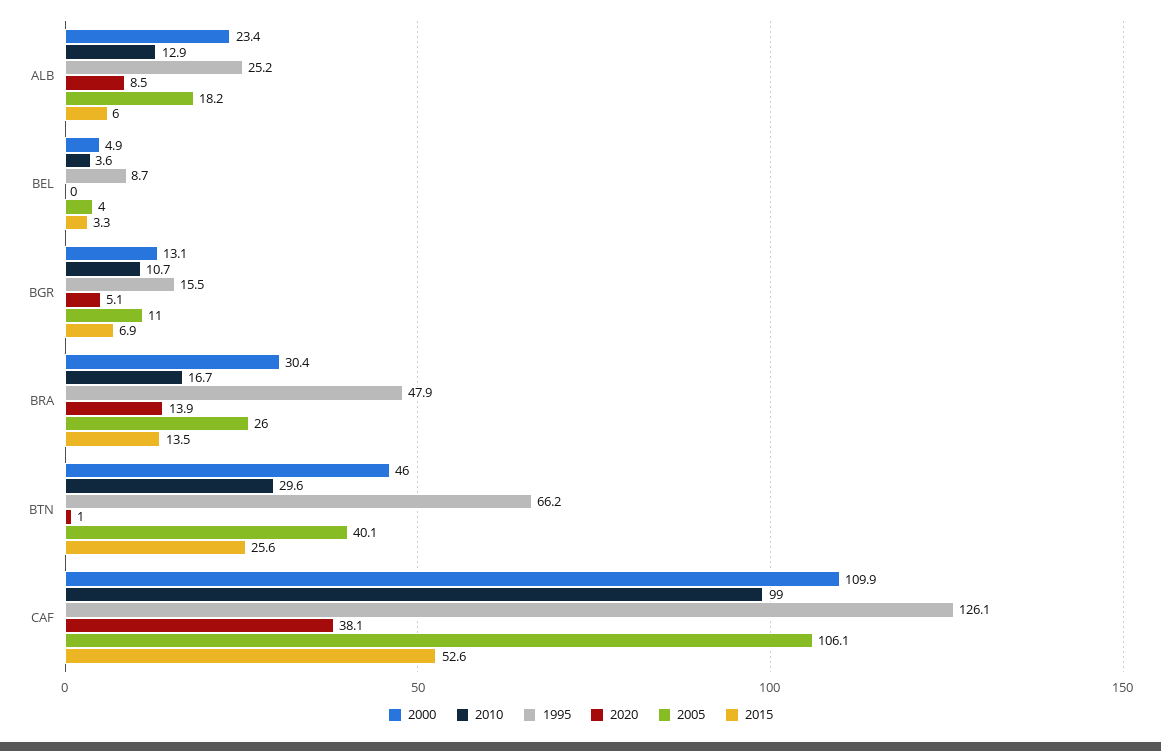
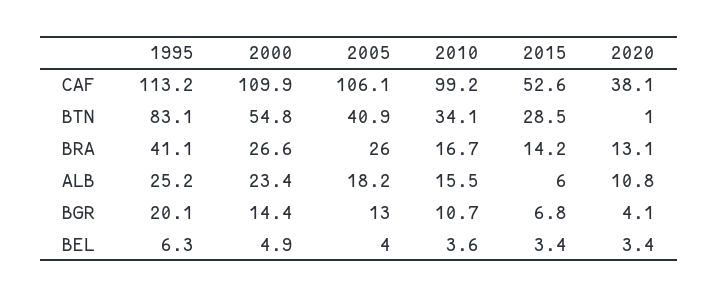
2010, ALB: 12.9 -> 15.5
2020, ALB: 8.5 -> 10.8
1995, BEL: 8.7 -> 6.3
2020, BEL: 0 -> 3.4
2015, BEL: 3.3 -> 3.4
2000, BGR: 13.1 -> 14.4
1995, BGR: 15.5 -> 20.1
2020, BGR: 5.1 -> 4.1
2005, BGR: 11 -> 13
2015, BGR: 6.9 -> 6.8
2000, BRA: 30.4 -> 26.6
1995, BRA: 47.9 -> 41.1
2020, BRA: 13.9 -> 13.1
2015, BRA: 13.5 -> 14.2
2000, BTN: 46 -> 54.8
2010, BTN: 29.6 -> 34.1
1995, BTN: 66.2 -> 83.1
2005, BTN: 40.1 -> 40.9
2015, BTN: 25.6 -> 28.5
2010, CAF: 99 -> 99.2
1995, CAF: 126.1 -> 113.2

